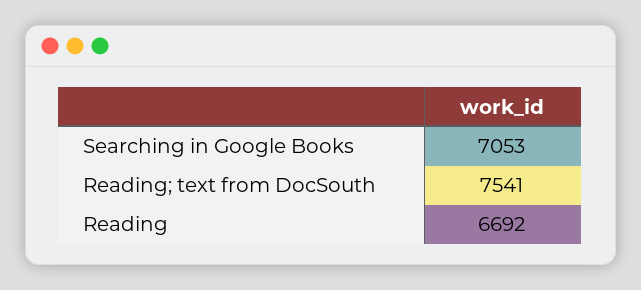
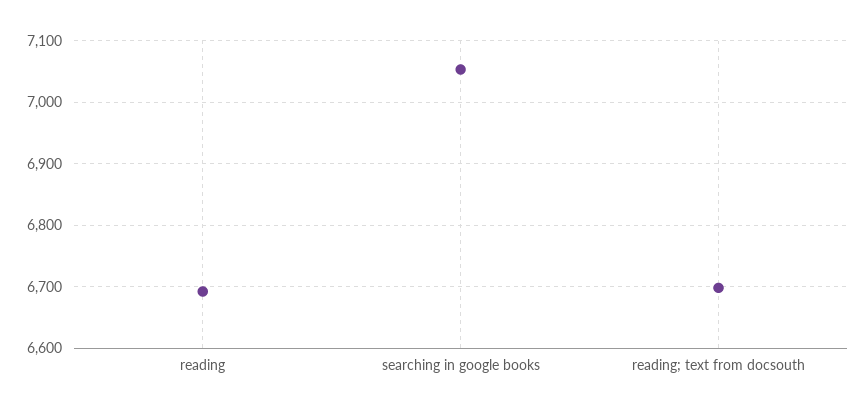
Reading; text from DocSouth: 7541 -> 6700

